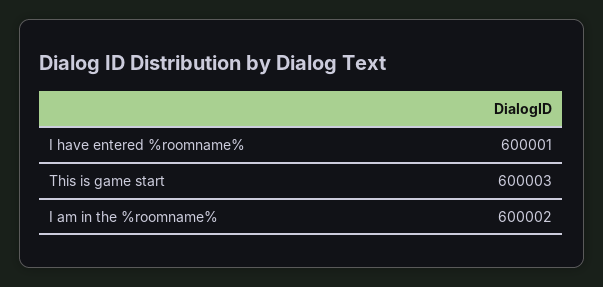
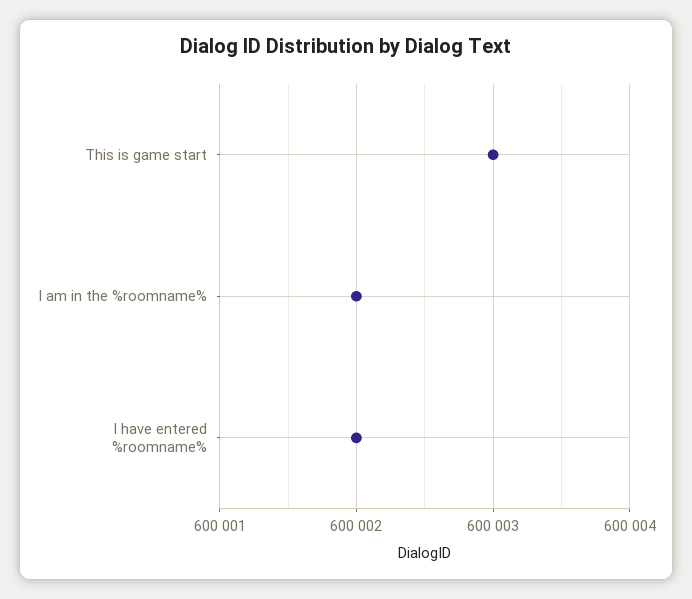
I have entered %roomname%: 600001 -> 600002

